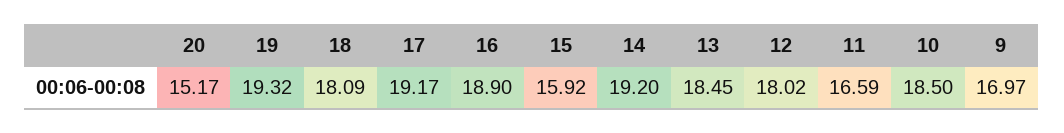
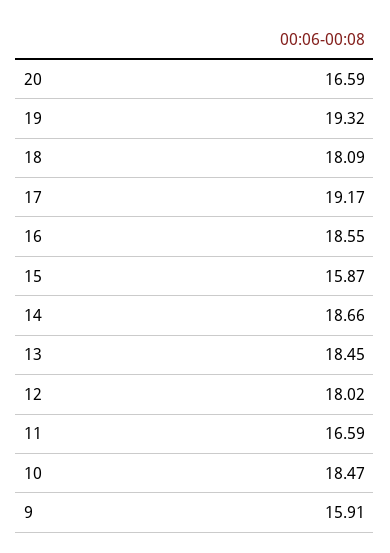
20: 15.17 -> 16.59
16: 18.9 -> 18.55
15: 15.92 -> 15.87
14: 19.2 -> 18.66
10: 18.5 -> 18.47
9: 16.97 -> 15.91

